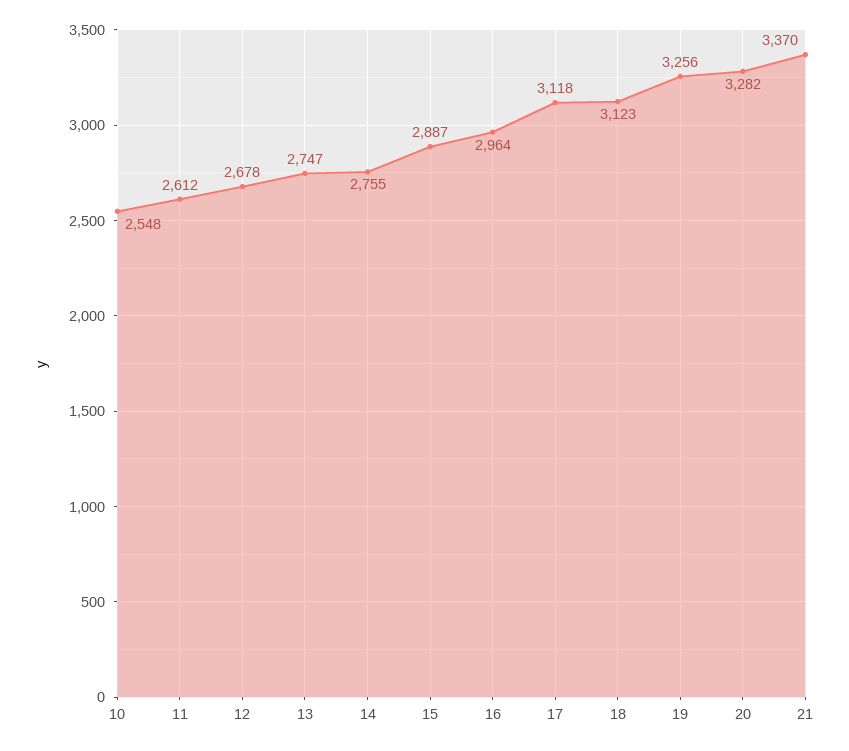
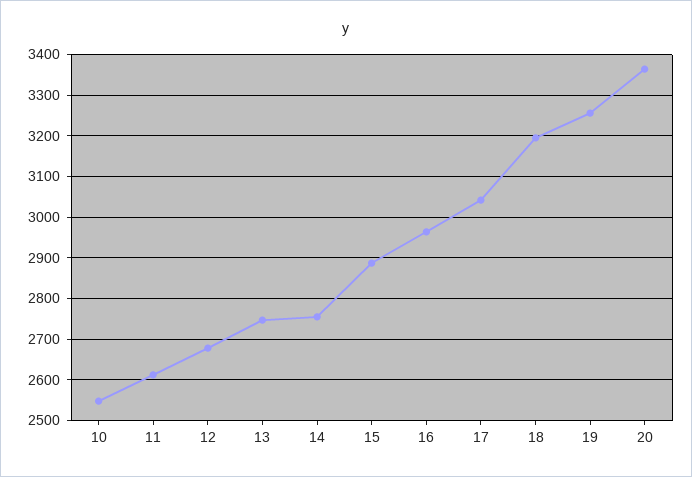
17: 3118 -> 3040
18: 3123 -> 3200
20: 3282 -> 3360
21: 3370 -> none

